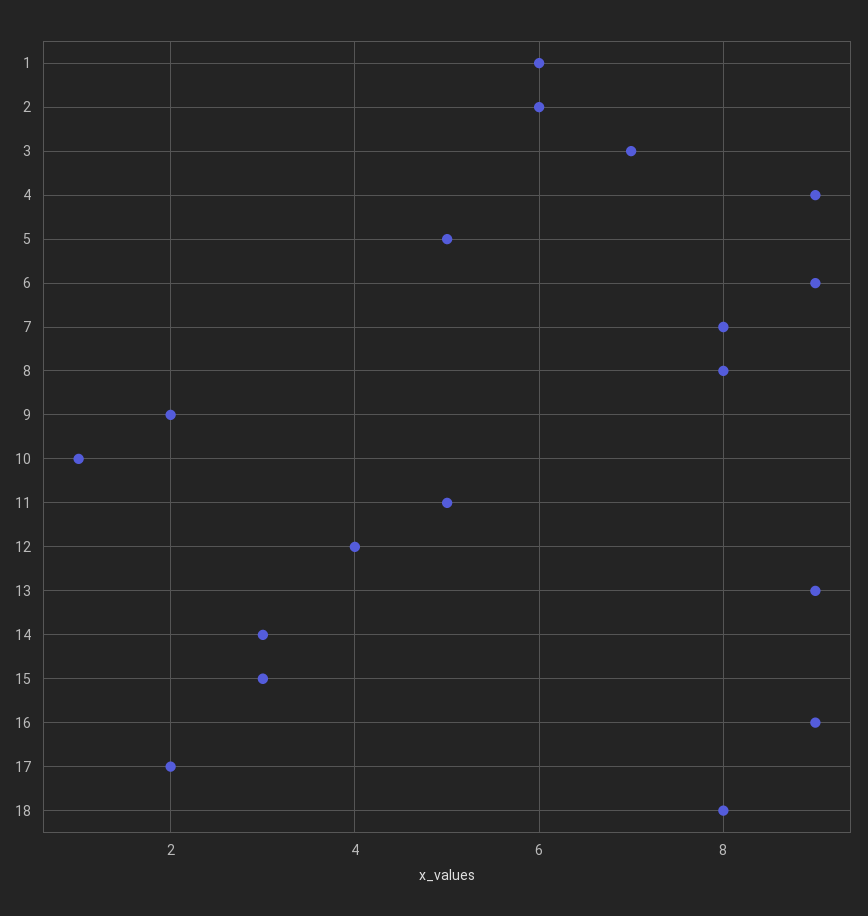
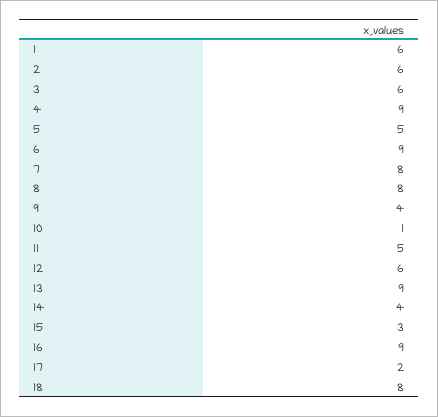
3: 7 -> 6
9: 2 -> 4
12: 4 -> 6
14: 3 -> 4

